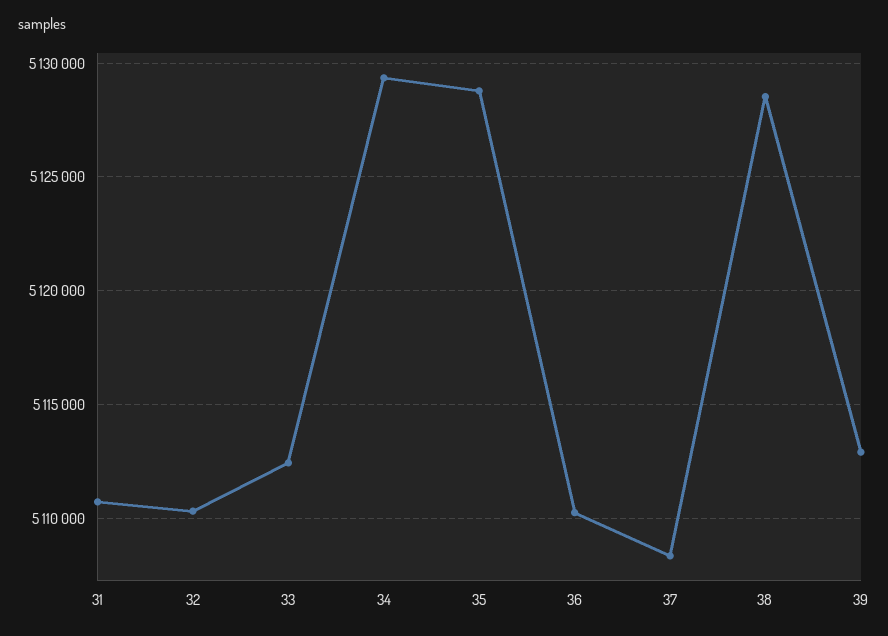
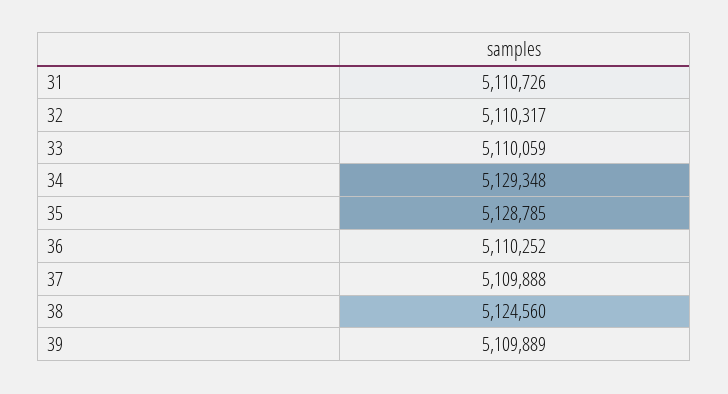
33: 5112500 -> 5110059
37: 5108500 -> 5109888
38: 5128500 -> 5124560
39: 5113000 -> 5109889

